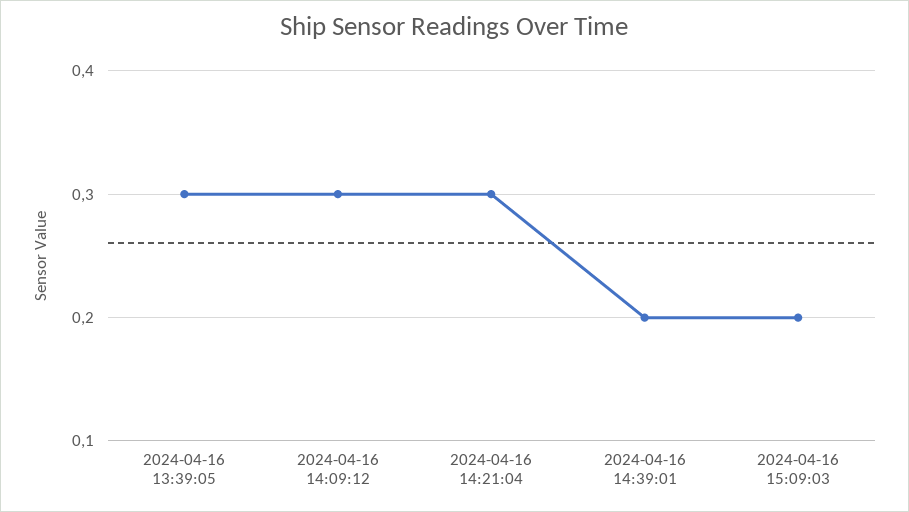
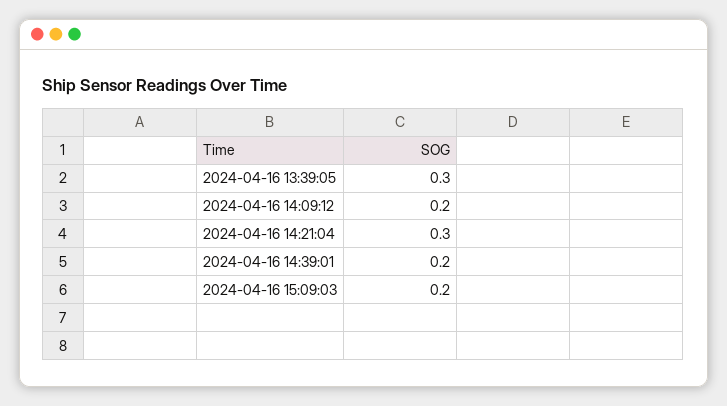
2024-04-16 14:09:12: 0.3 -> 0.2

